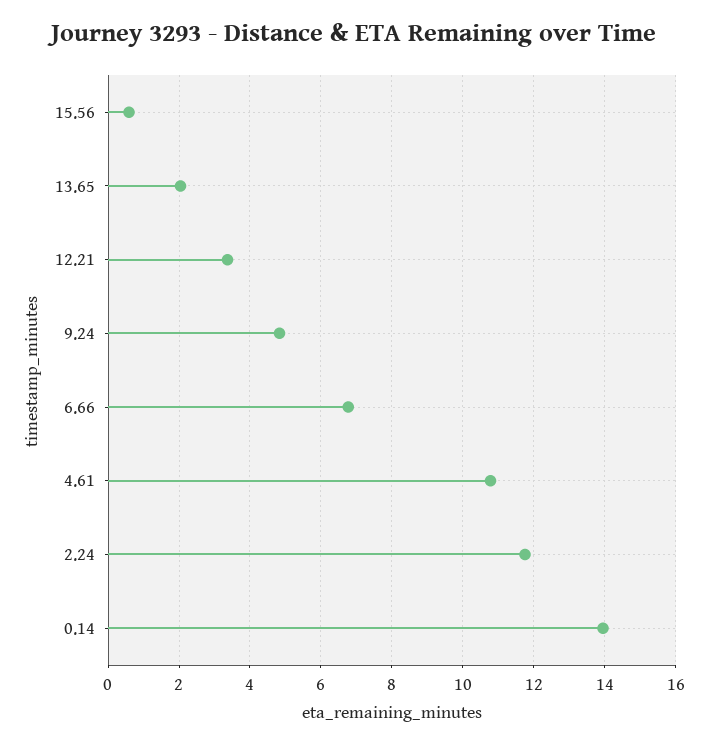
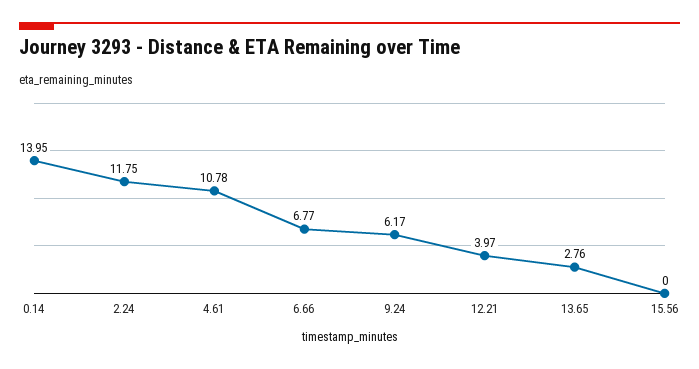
15.56: 0.6 -> 0
13.65: 2 -> 2.76
12.21: 3.4 -> 3.97
9.24: 4.8 -> 6.17

